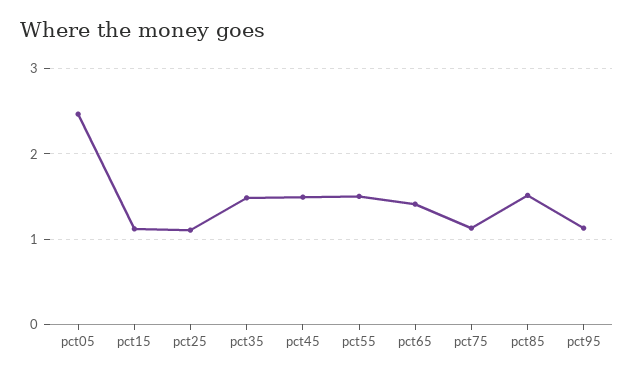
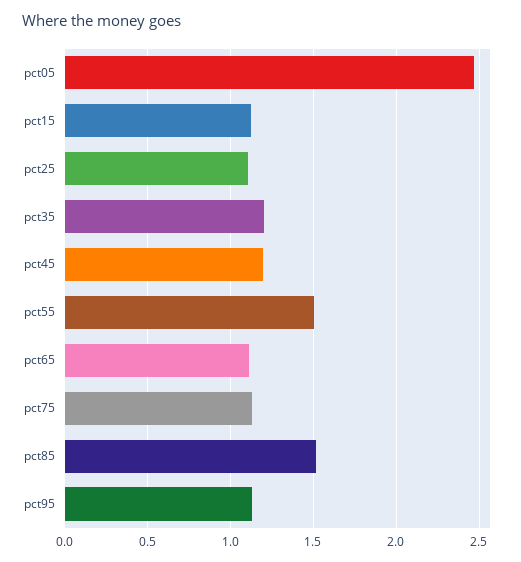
pct35: 1.5 -> 1.2
pct45: 1.5 -> 1.2
pct65: 1.4 -> 1.1

